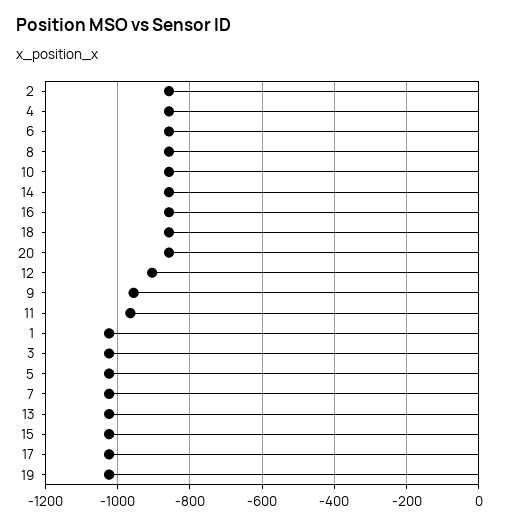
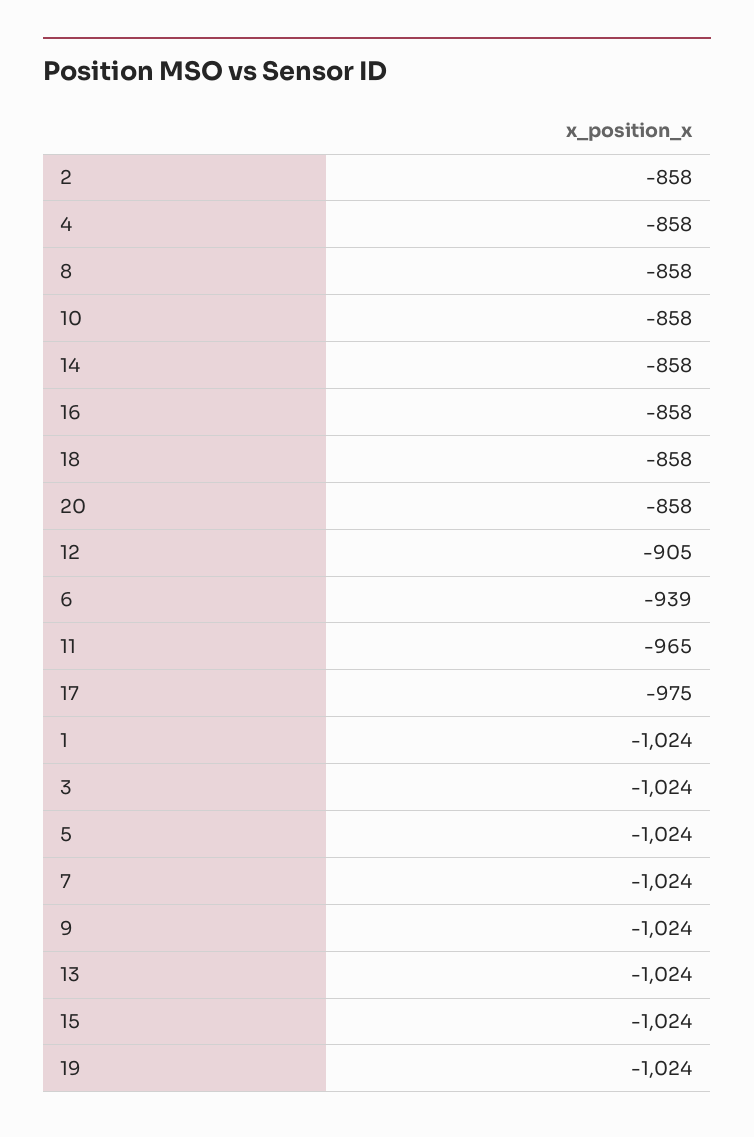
6: -860 -> -939
9: -960 -> -1024
17: -1020 -> -975

